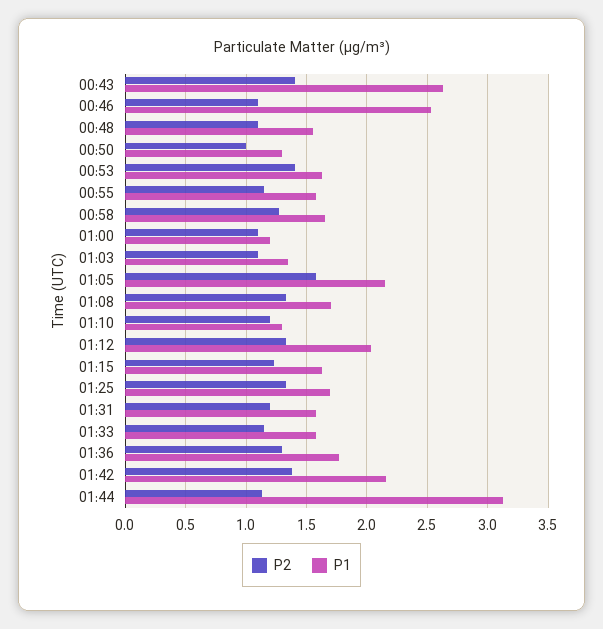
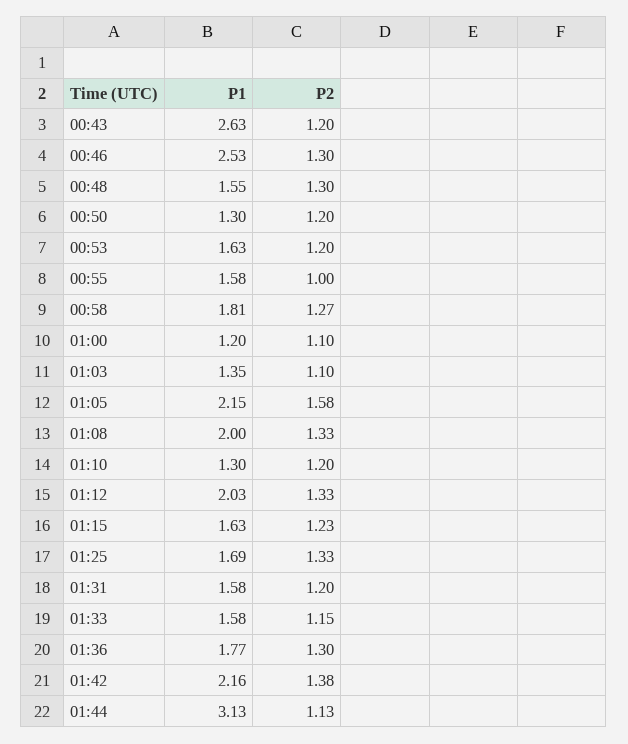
P2, 00:43: 1.4 -> 1.2
P2, 00:46: 1.1 -> 1.3
P2, 00:48: 1.1 -> 1.3
P2, 00:50: 1 -> 1.2
P2, 00:53: 1.4 -> 1.2
P2, 00:55: 1.15 -> 1
P1, 00:58: 1.65 -> 1.81
P1, 01:08: 1.7 -> 2

